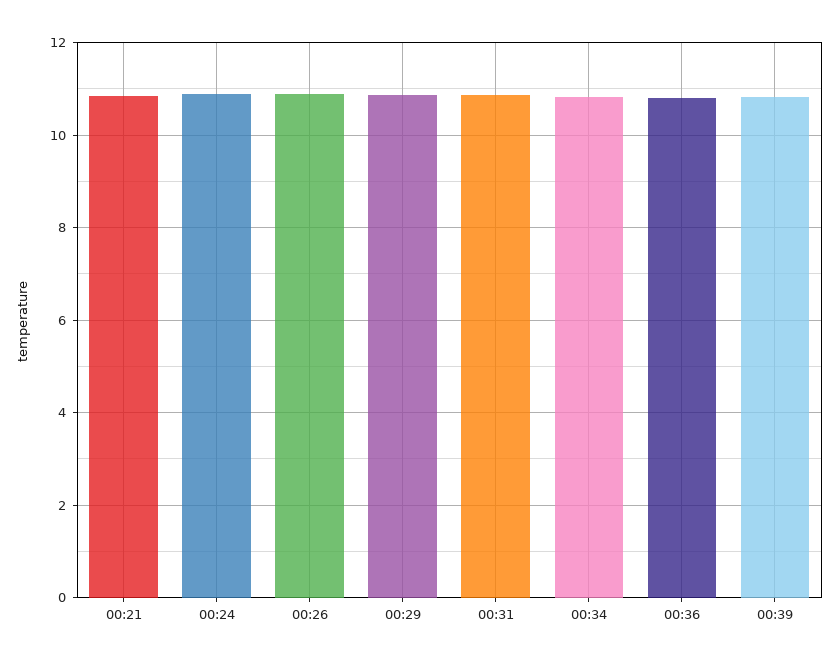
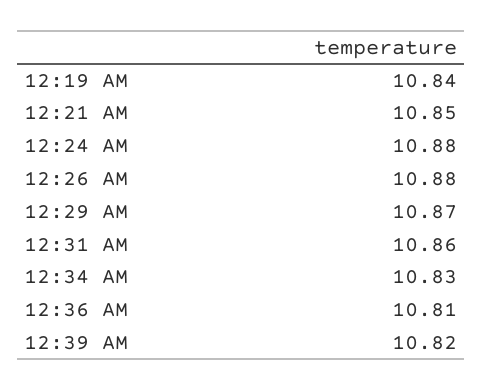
12:19 AM: none -> 10.84

